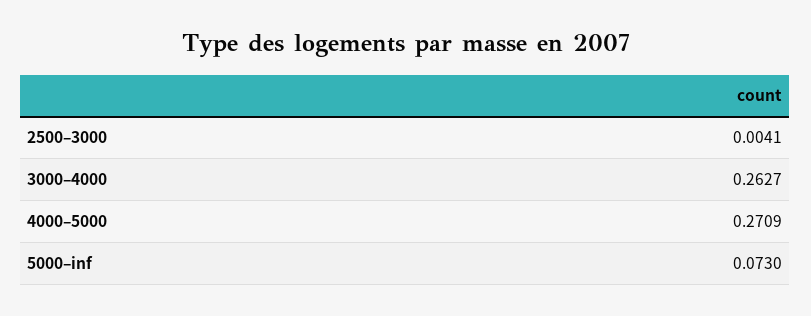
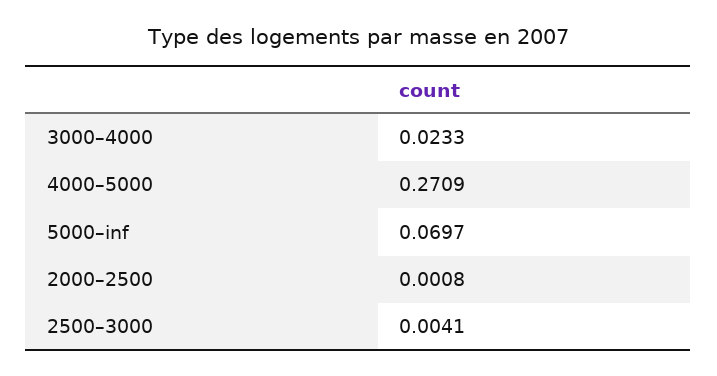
3000–4000: 0.2627 -> 0.0233
5000–inf: 0.073 -> 0.0697
2000–2500: none -> 0.0008

